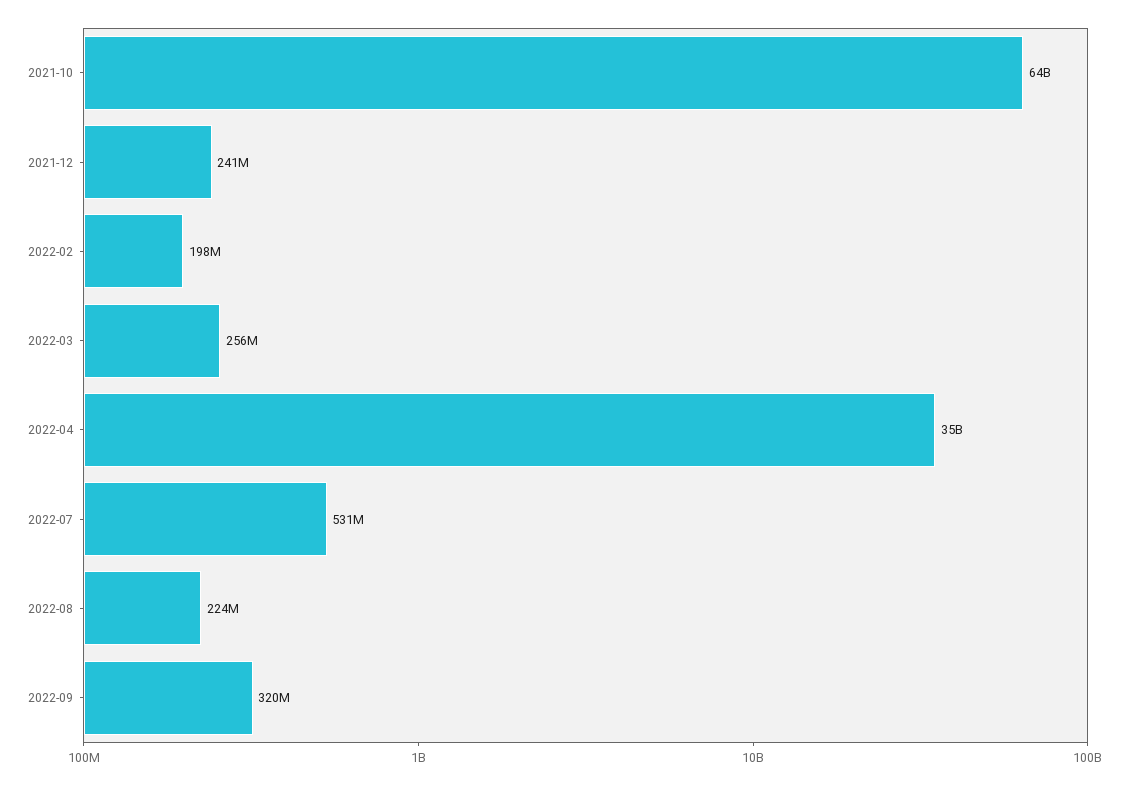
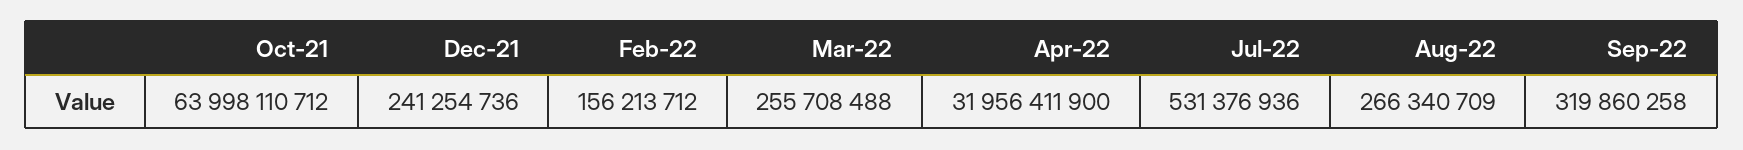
2022-02: 198000000 -> 156213712
2022-04: 35000000000 -> 31956411900
2022-08: 224000000 -> 266340709

